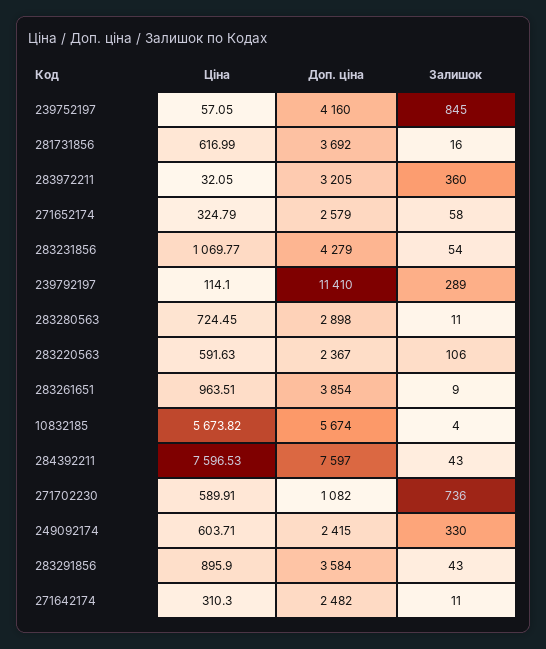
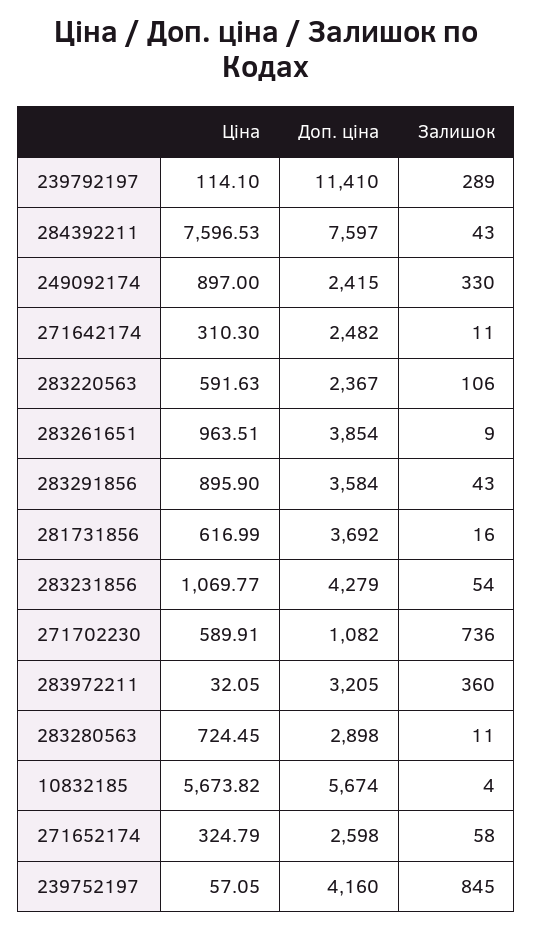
Доп. ціна, 271652174: 2579 -> 2598
Ціна, 249092174: 603.71 -> 897

